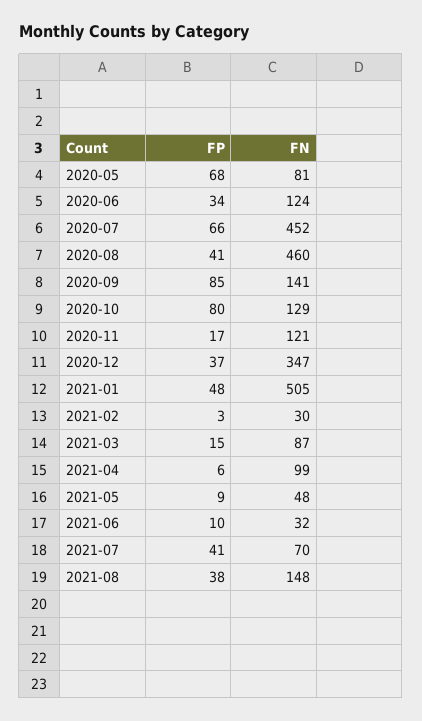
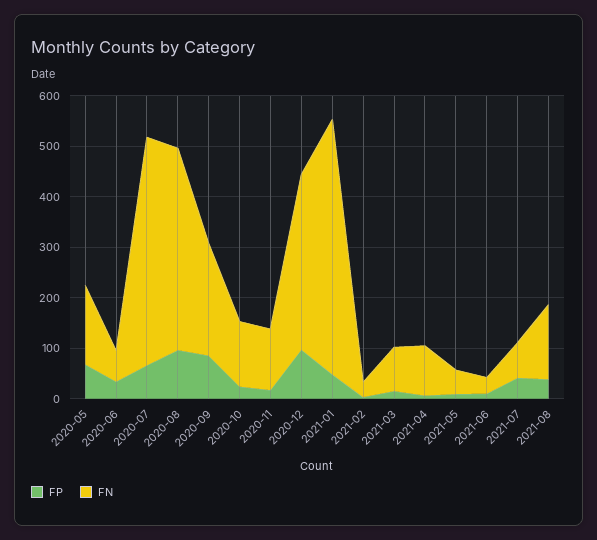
FN, 2020-05: 81 -> 160
FN, 2020-06: 124 -> 60
FP, 2020-08: 41 -> 100
FN, 2020-08: 460 -> 400
FN, 2020-09: 141 -> 220
FP, 2020-10: 80 -> 20
FP, 2020-12: 37 -> 100

